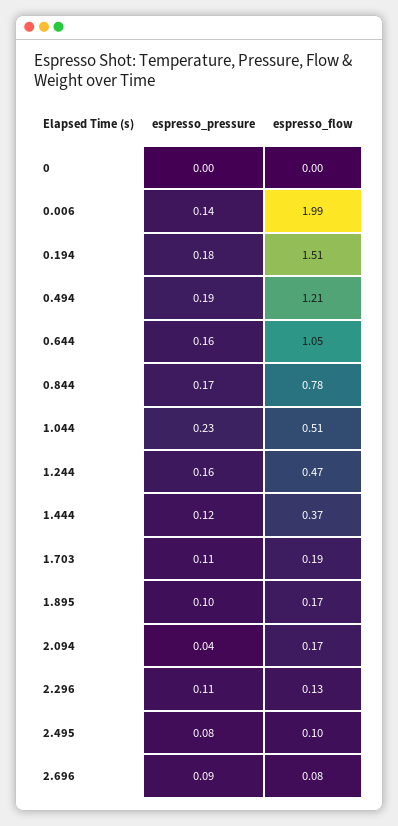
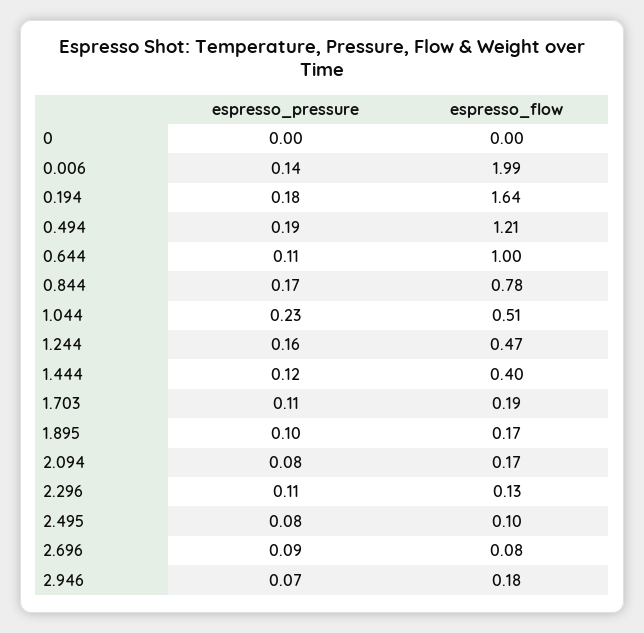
espresso_flow, 0.194: 1.51 -> 1.64
espresso_pressure, 0.644: 0.16 -> 0.11
espresso_flow, 0.644: 1.05 -> 1
espresso_flow, 1.444: 0.37 -> 0.4
espresso_pressure, 2.094: 0.04 -> 0.08
espresso_pressure, 2.946: none -> 0.07
espresso_flow, 2.946: none -> 0.18

